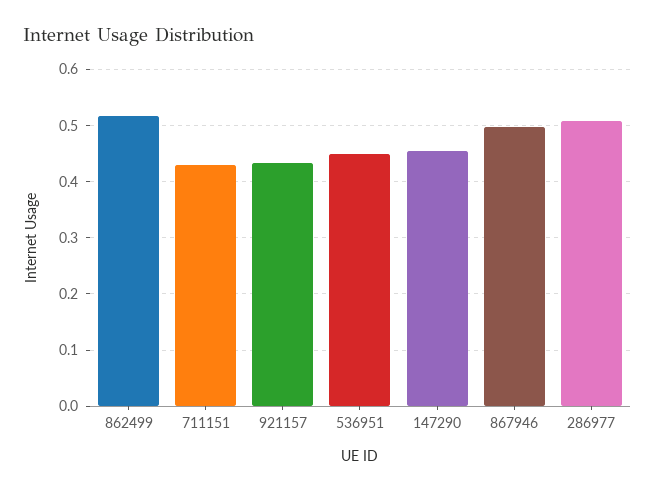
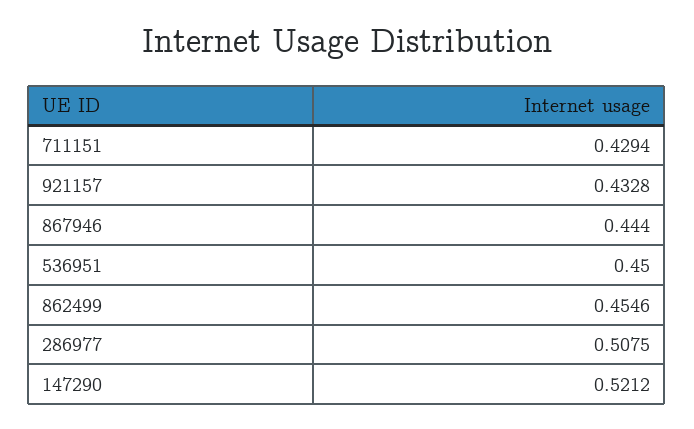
862499: 0.52 -> 0.4546
147290: 0.46 -> 0.5212
867946: 0.5 -> 0.444

